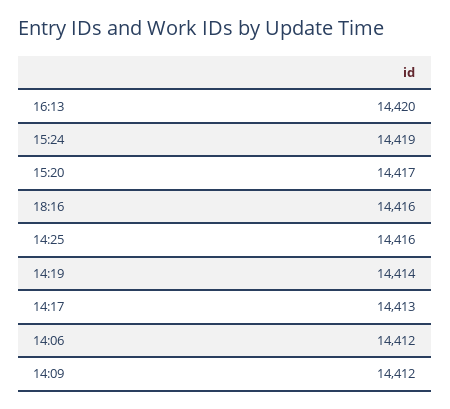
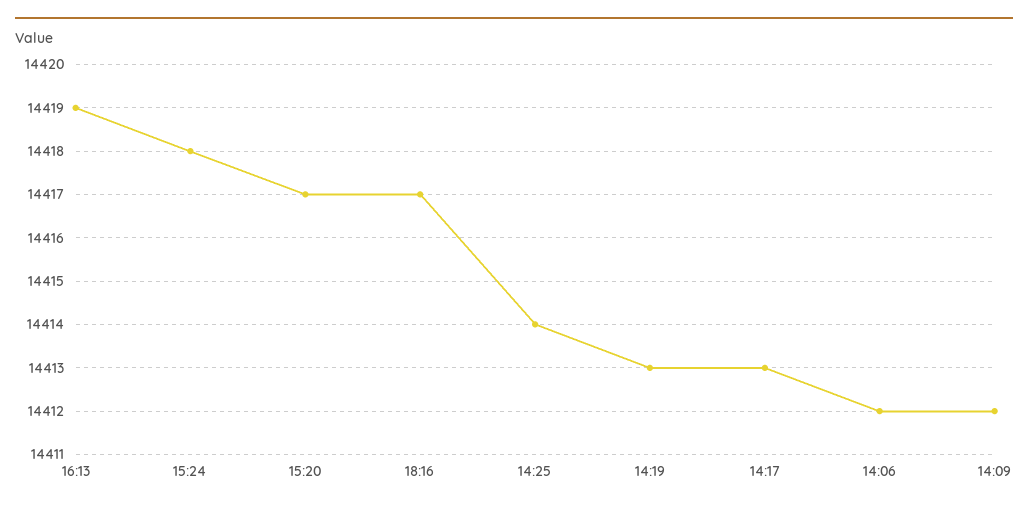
16:13: 14420 -> 14419
15:24: 14419 -> 14418
18:16: 14416 -> 14417
14:25: 14416 -> 14414
14:19: 14414 -> 14413

